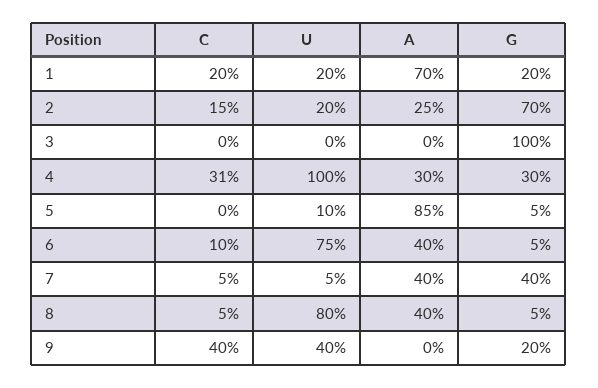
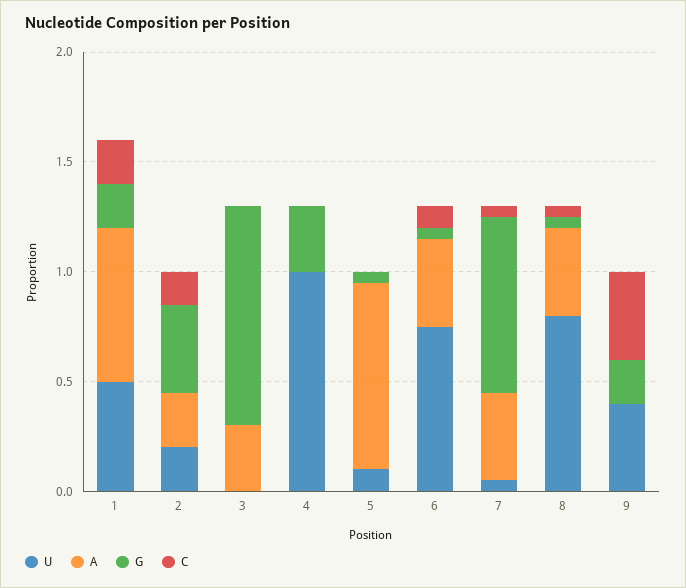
U, 1: 0.2 -> 0.5
G, 2: 0.7 -> 0.4
A, 3: 0 -> 0.3
C, 4: 0.31 -> 0
A, 4: 0.3 -> 0
G, 7: 0.4 -> 0.8

